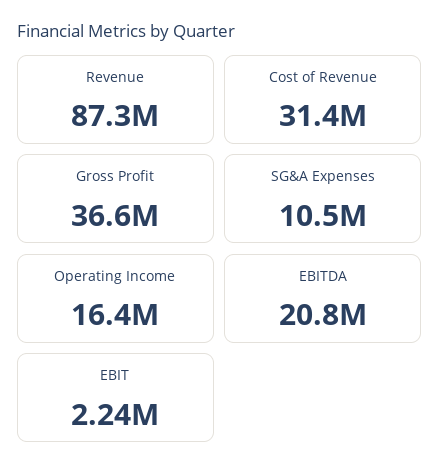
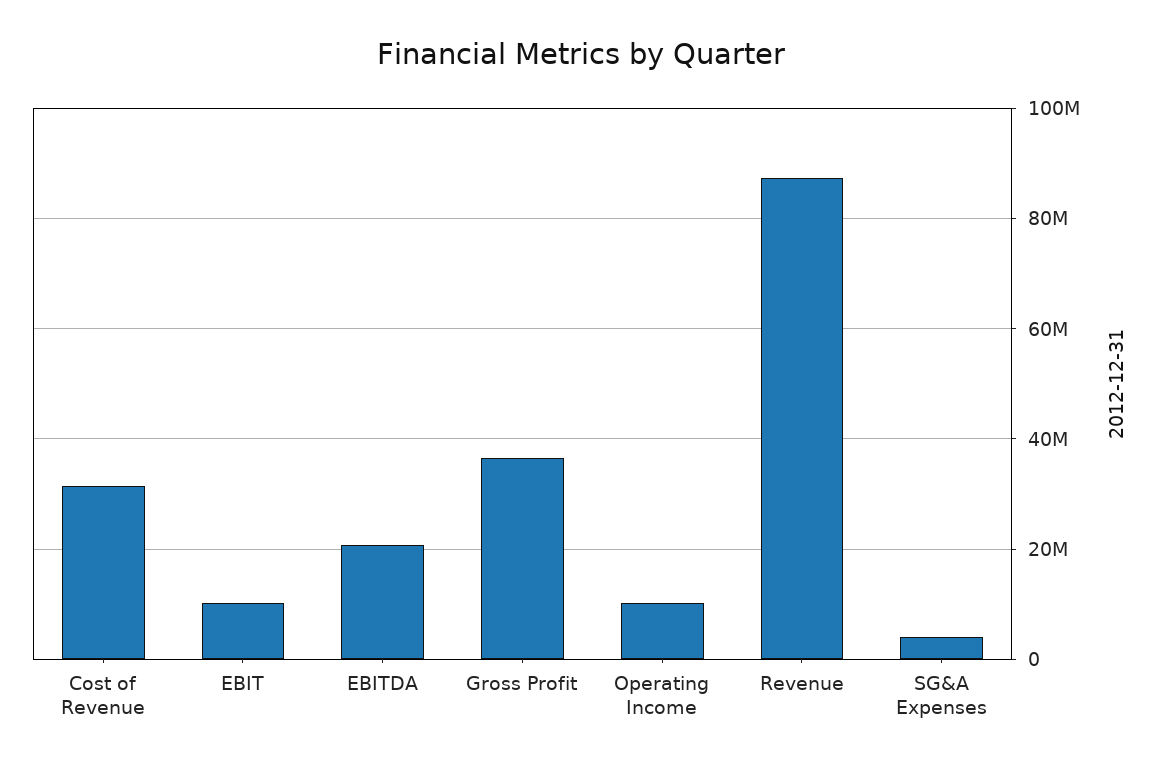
SG&A Expenses: 10500000 -> 4000000
Operating Income: 16400000 -> 10000000
EBIT: 2240000 -> 10000000

